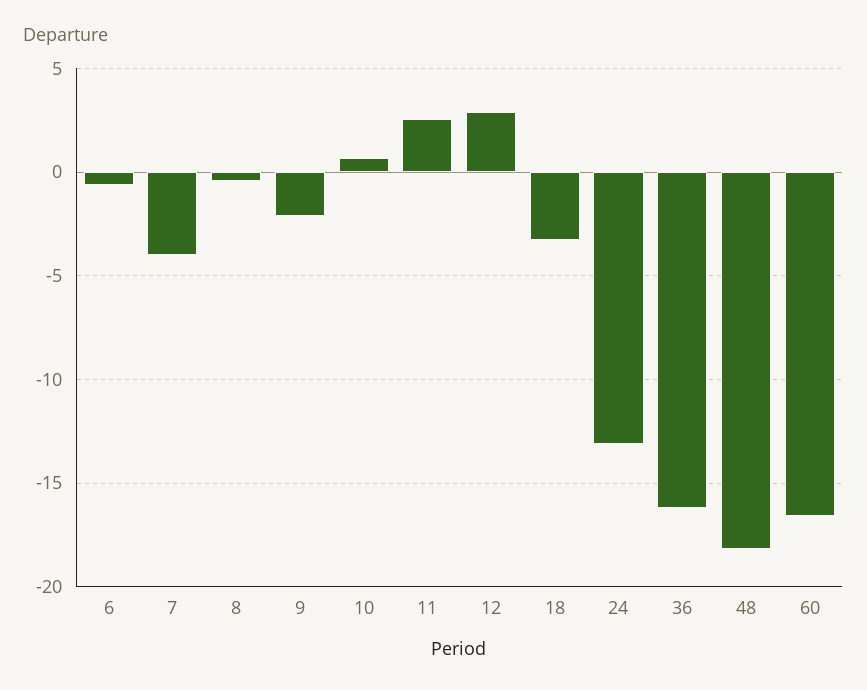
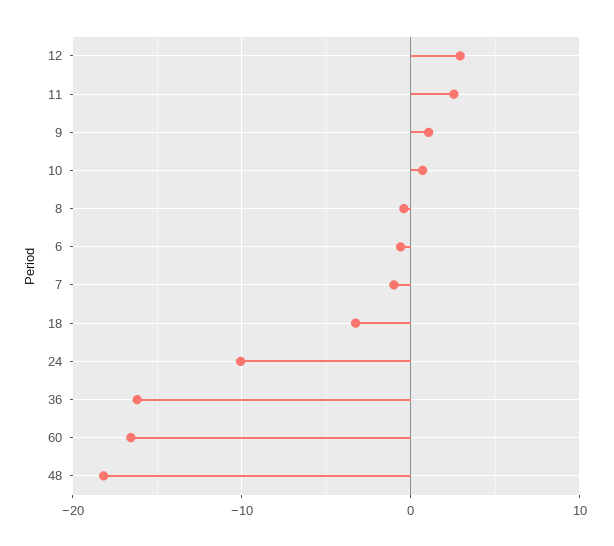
7: -4 -> -1
9: -2 -> 1
24: -13 -> -10

